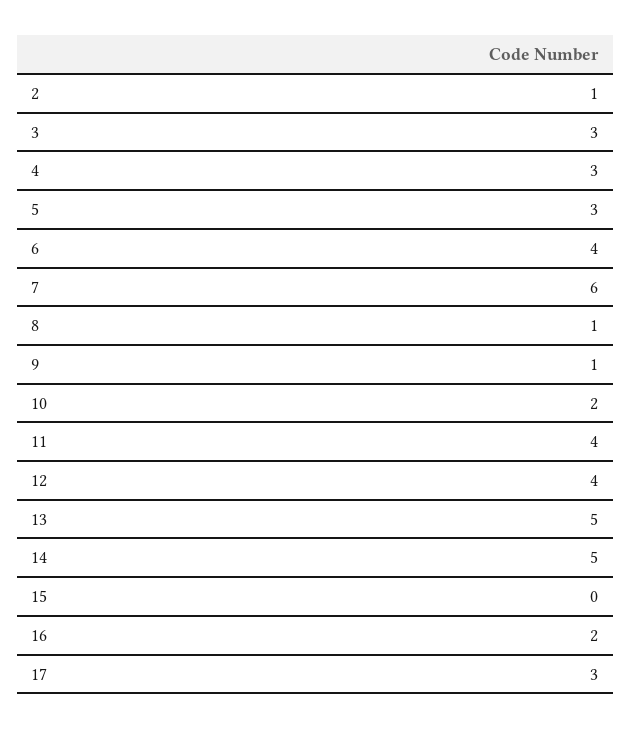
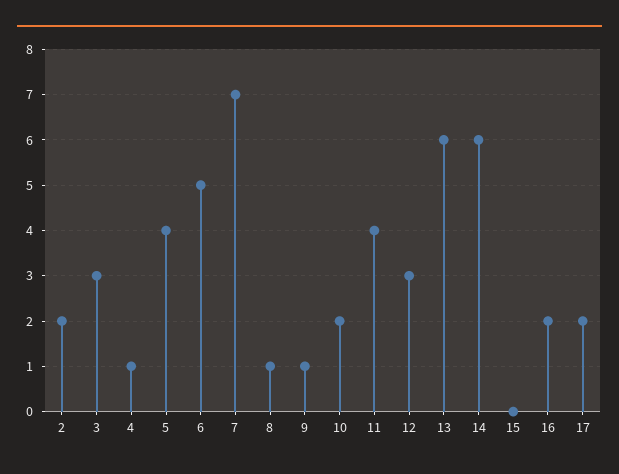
2: 1 -> 2
4: 3 -> 1
5: 3 -> 4
6: 4 -> 5
7: 6 -> 7
12: 4 -> 3
13: 5 -> 6
14: 5 -> 6
17: 3 -> 2

